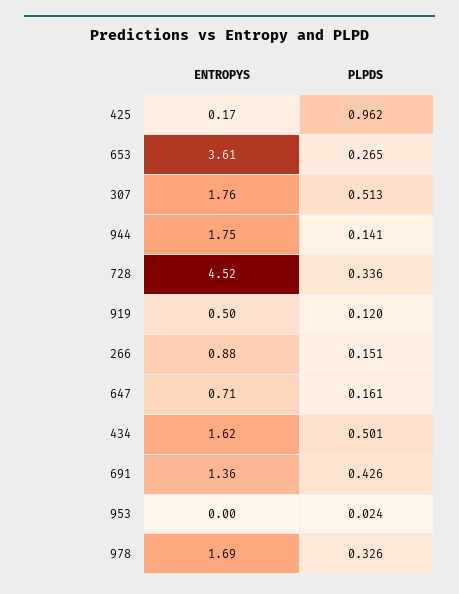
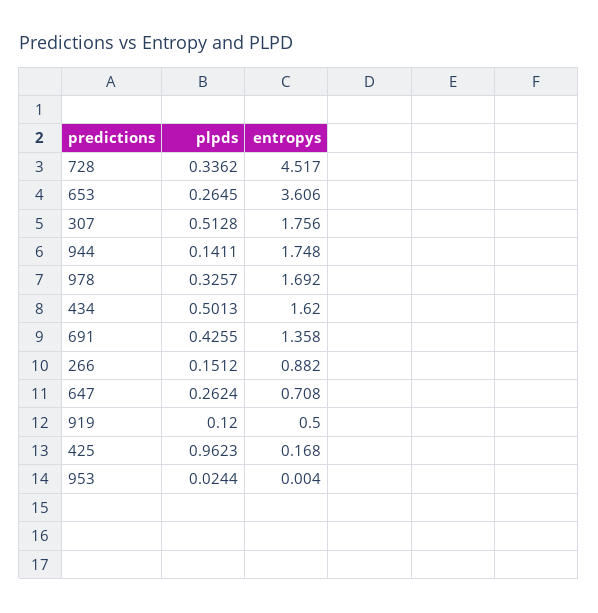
PLPDS, 647: 0.161 -> 0.2624

